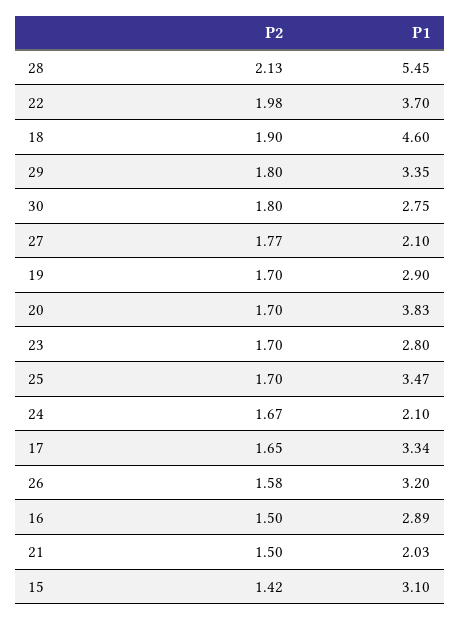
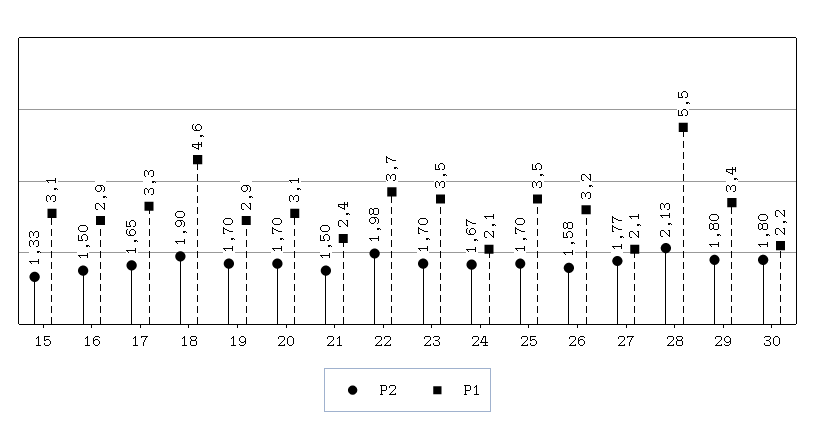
P1, 30: 2.75 -> 2.2
P1, 20: 3.83 -> 3.1
P1, 23: 2.8 -> 3.5
P1, 21: 2.03 -> 2.4
P2, 15: 1.42 -> 1.33

